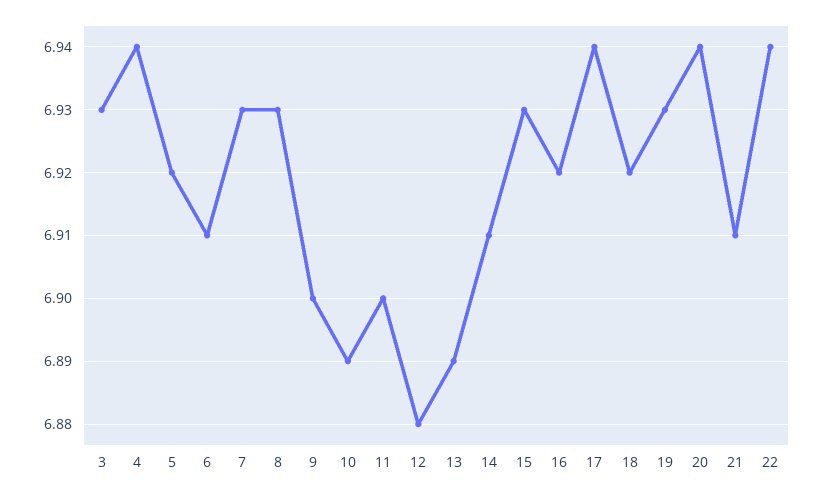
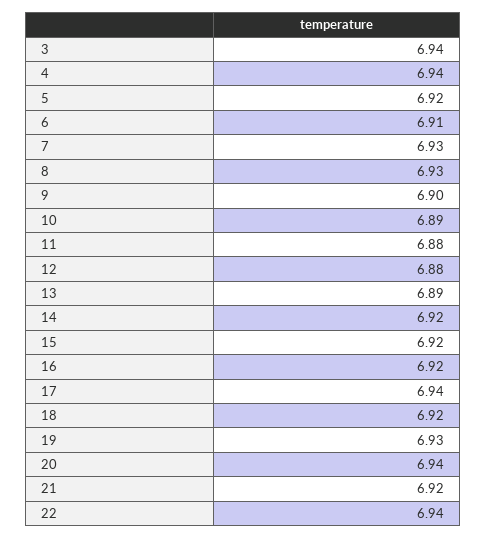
3: 6.93 -> 6.94
11: 6.9 -> 6.88
14: 6.91 -> 6.92
15: 6.93 -> 6.92
21: 6.91 -> 6.92

